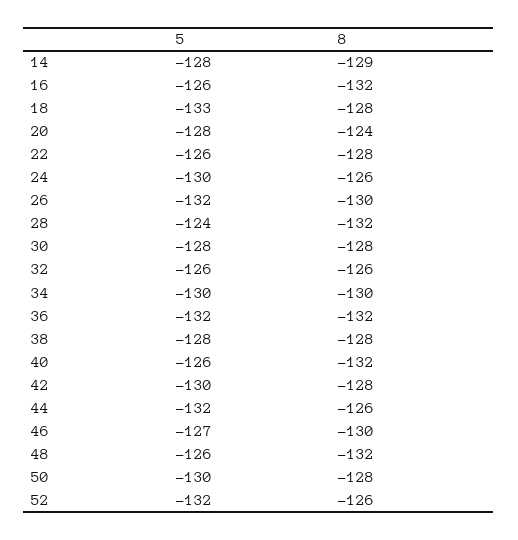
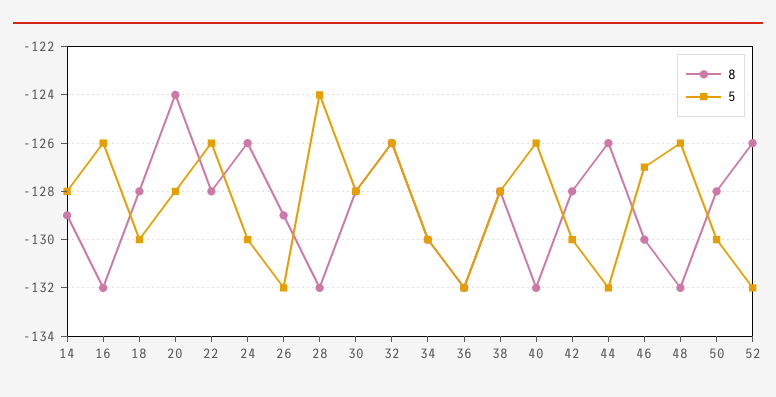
5, 18: -133 -> -130
8, 26: -130 -> -129

